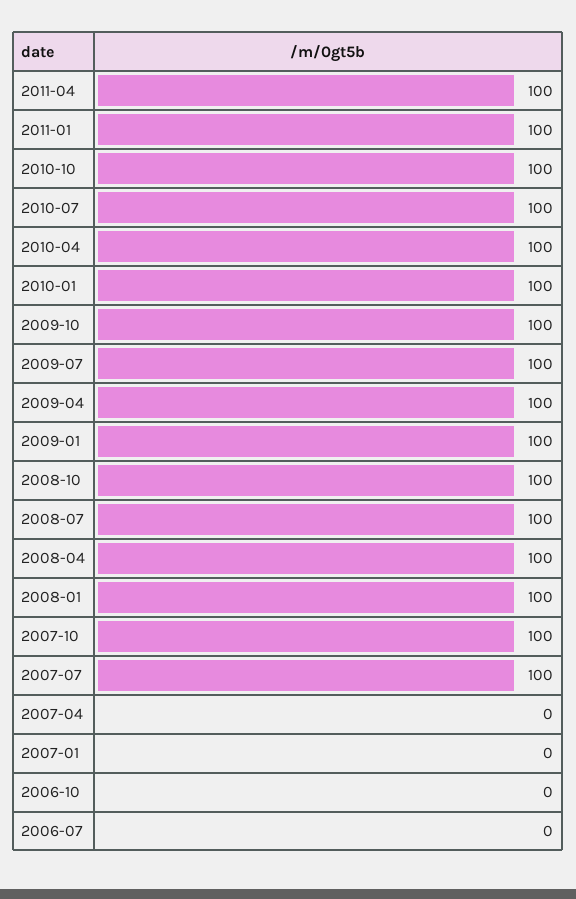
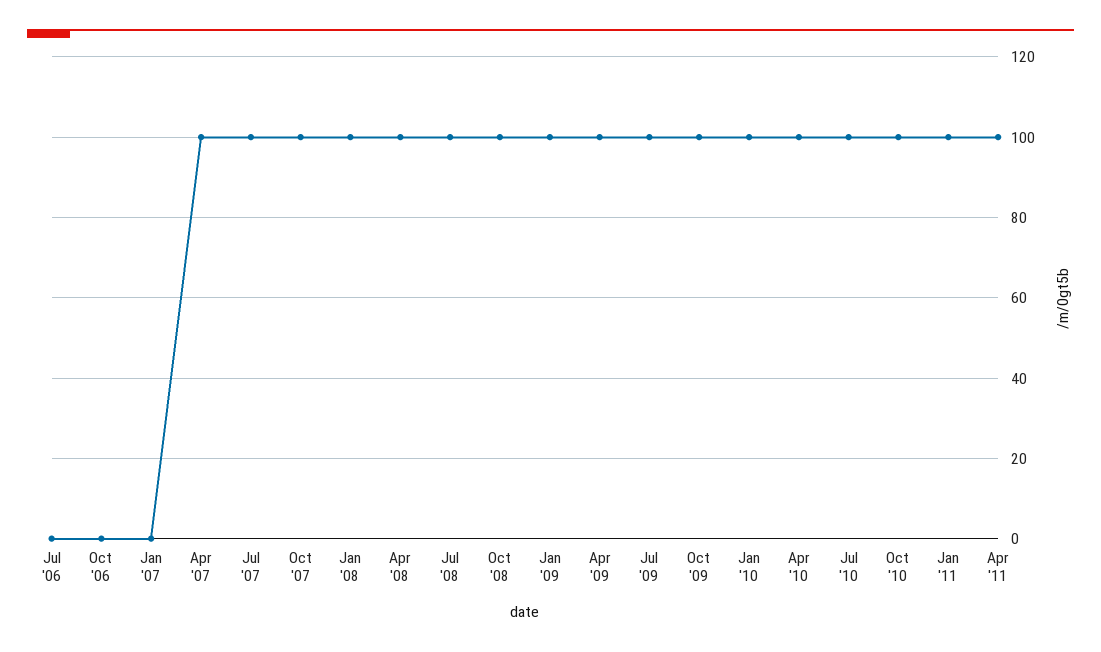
2007-04: 0 -> 100

